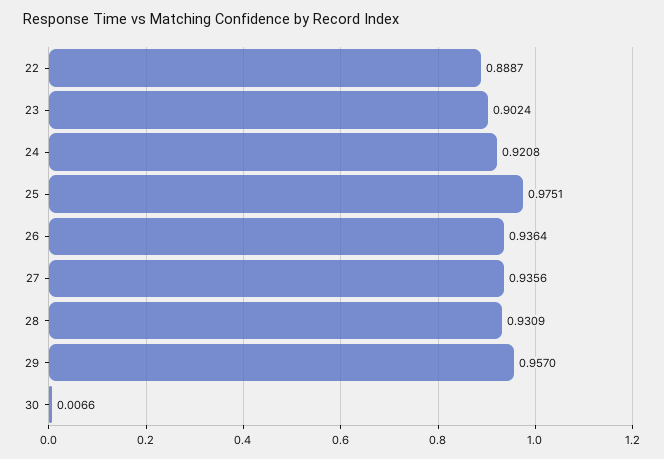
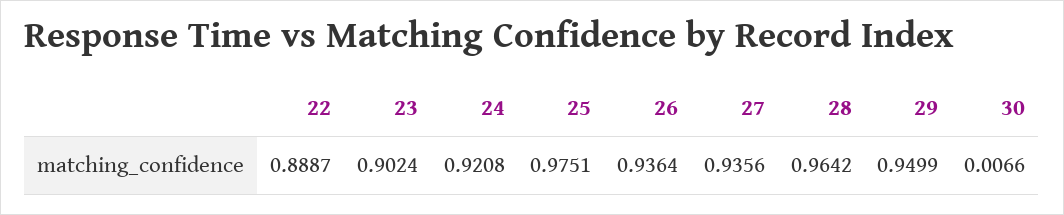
28: 0.9309 -> 0.9642
29: 0.957 -> 0.9499

